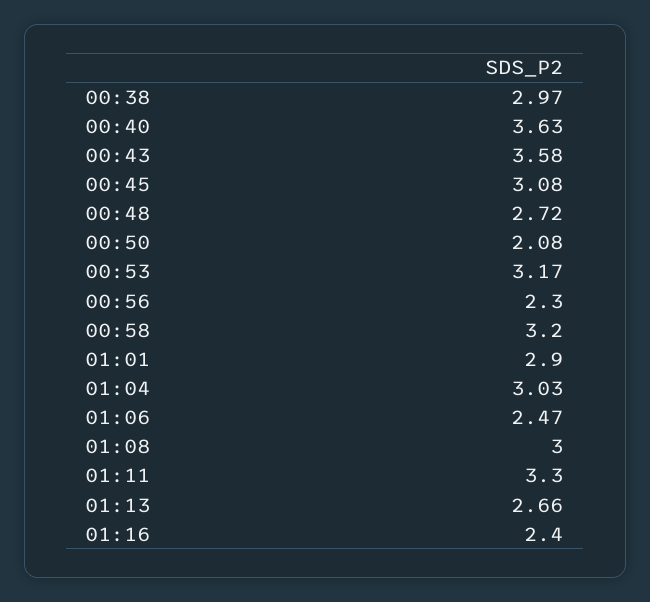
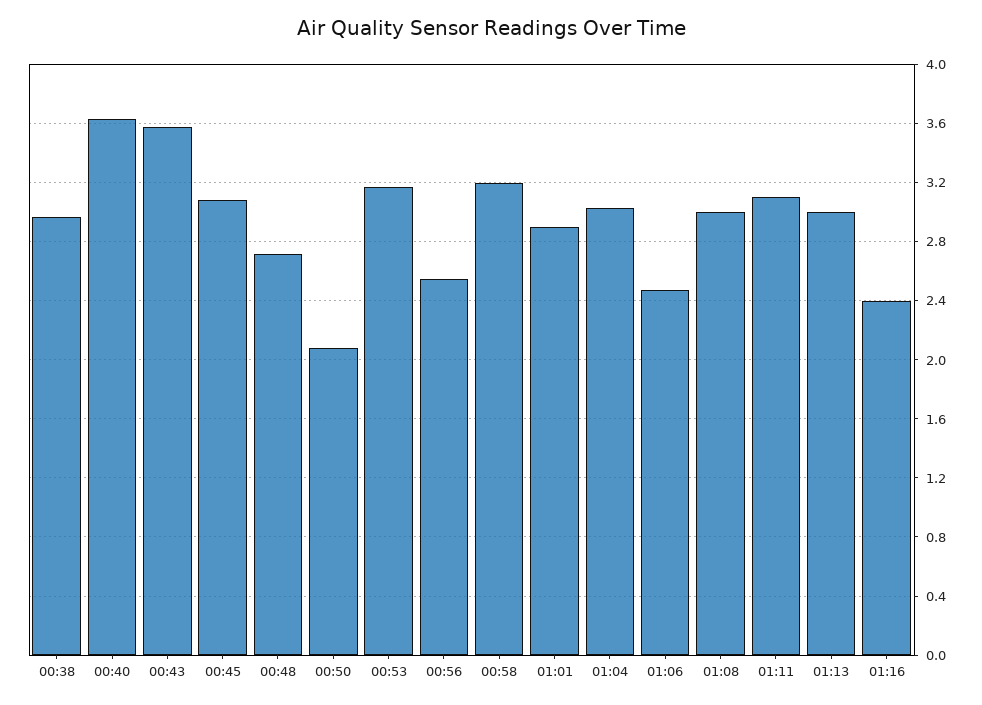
00:56: 2.3 -> 2.55
01:11: 3.3 -> 3.1
01:13: 2.66 -> 3

